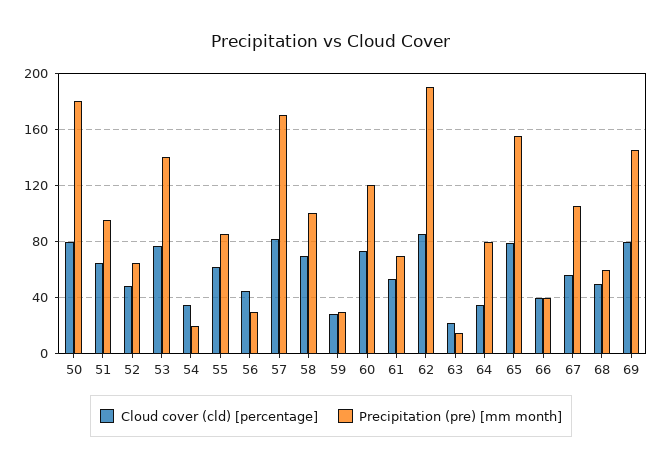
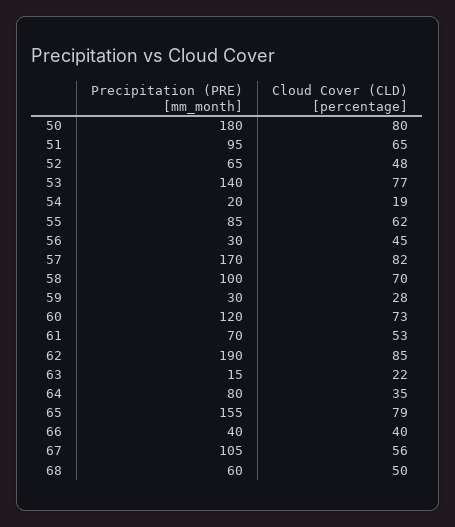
Cloud cover (cld) [percentage], 54: 35 -> 19
Cloud cover (cld) [percentage], 69: 80 -> none
Precipitation (pre) [mm month], 69: 145 -> none

